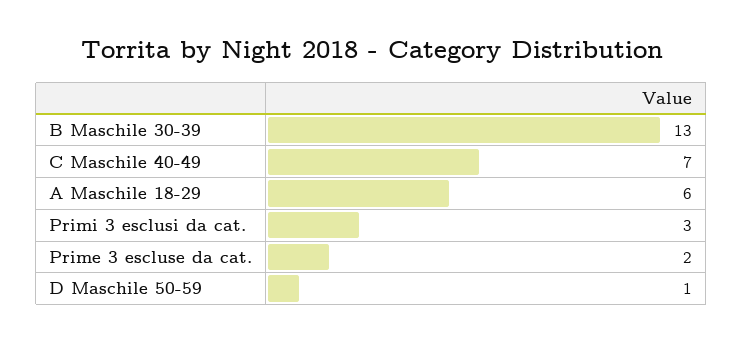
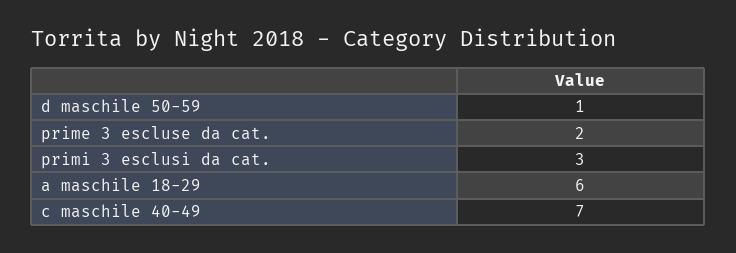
B Maschile 30-39: 13 -> none

